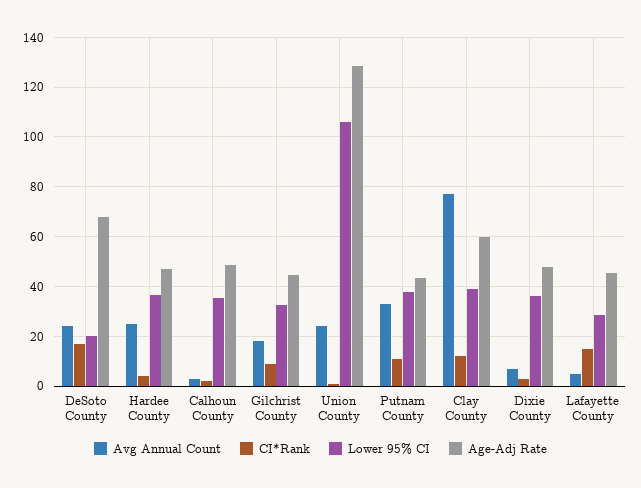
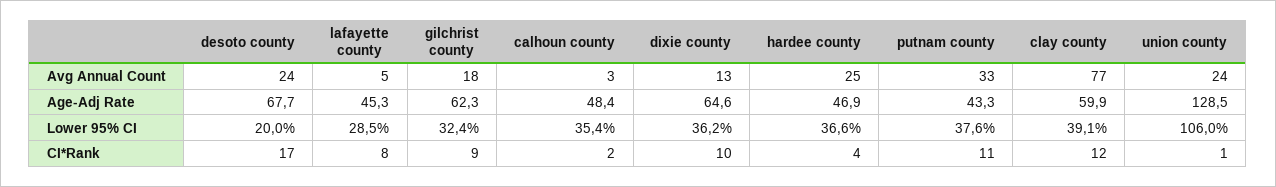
Age-Adj Rate, Gilchrist County: 45 -> 62.3
Avg Annual Count, Dixie County: 7.5 -> 13
CI*Rank, Dixie County: 2.5 -> 10
Age-Adj Rate, Dixie County: 47.5 -> 64.6
CI*Rank, Lafayette County: 15 -> 8

